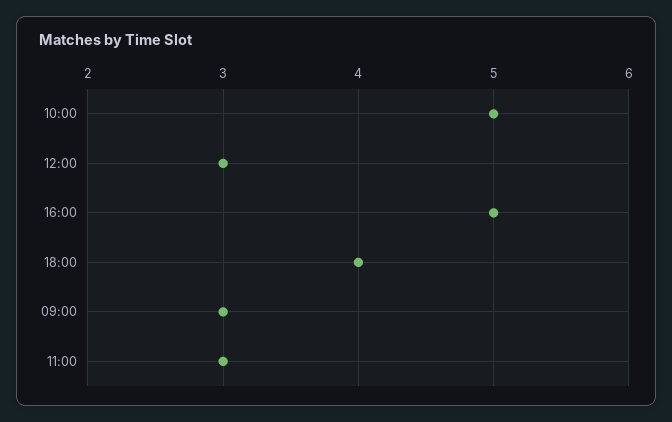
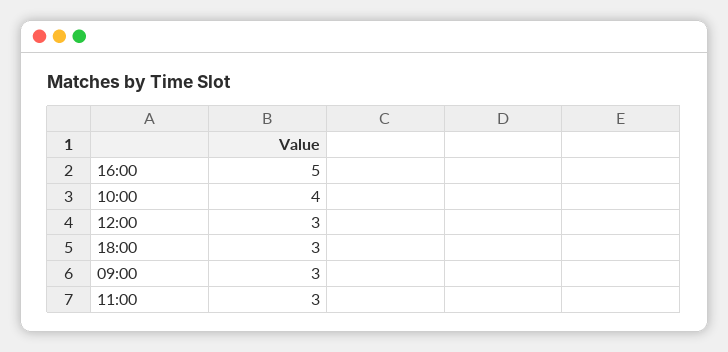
10:00: 5 -> 4
18:00: 4 -> 3

